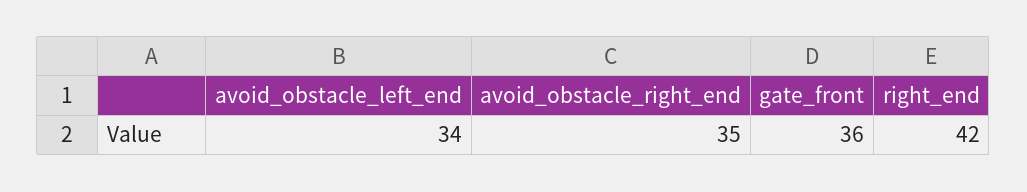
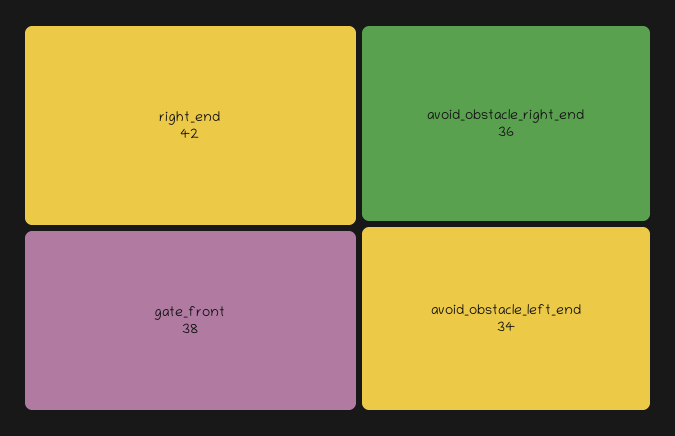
avoid_obstacle_right_end: 35 -> 36
gate_front: 36 -> 38

